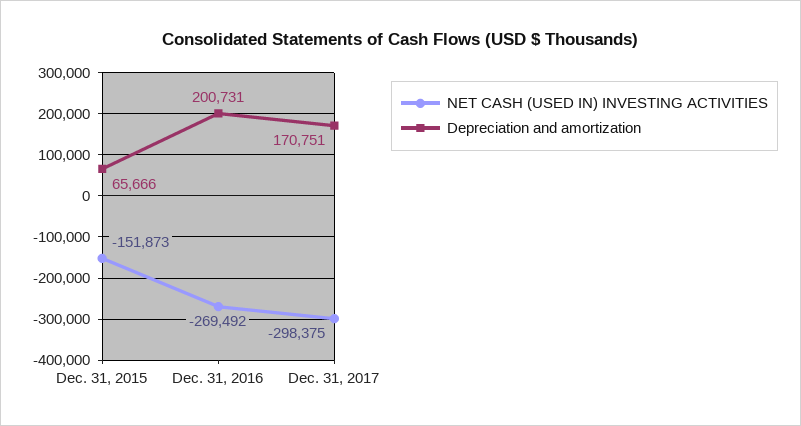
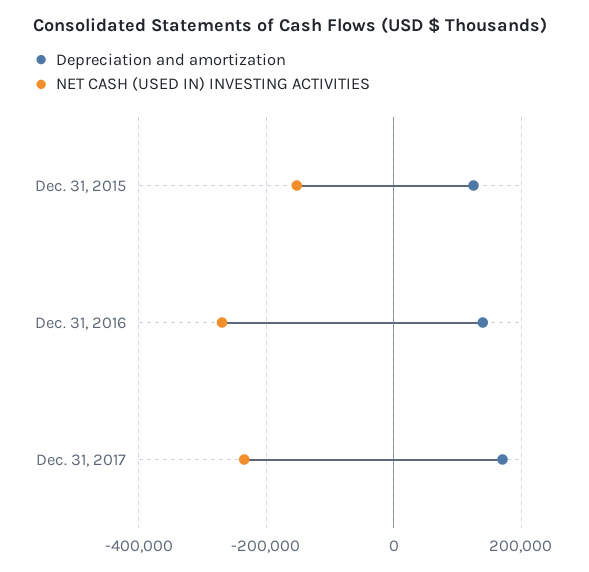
Depreciation and amortization, Dec. 31, 2015: 65666 -> 120000
Depreciation and amortization, Dec. 31, 2016: 200731 -> 140000
NET CASH (USED IN) INVESTING ACTIVITIES, Dec. 31, 2017: -298375 -> -240000

